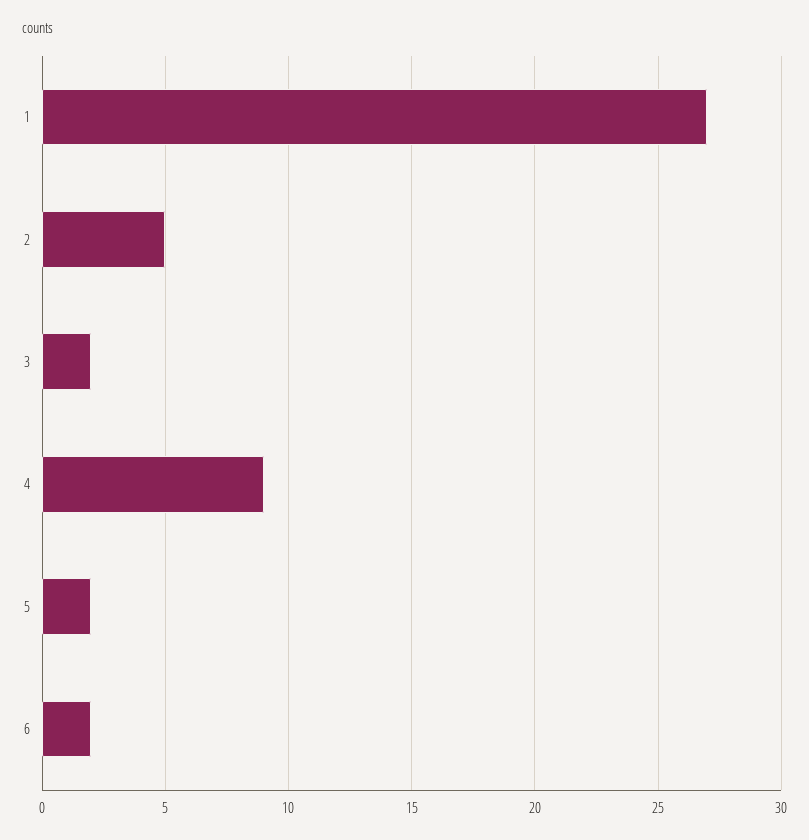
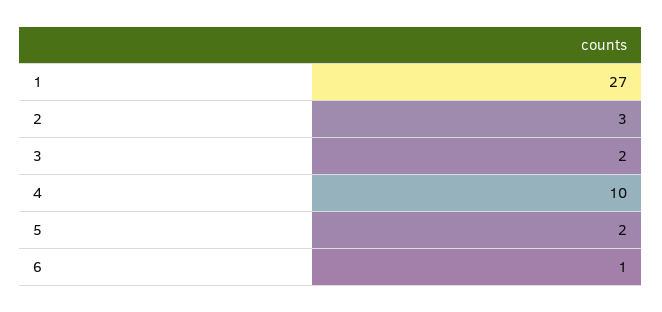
2: 5 -> 3
4: 9 -> 10
6: 2 -> 1

